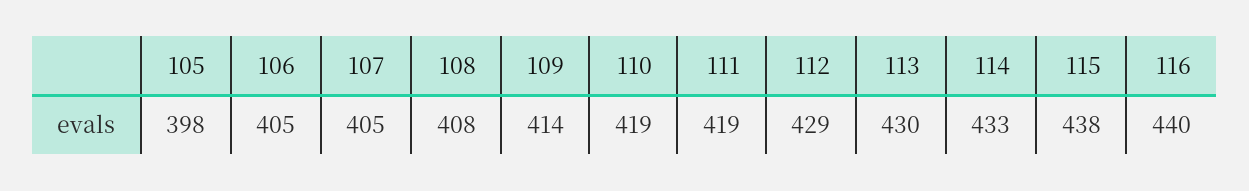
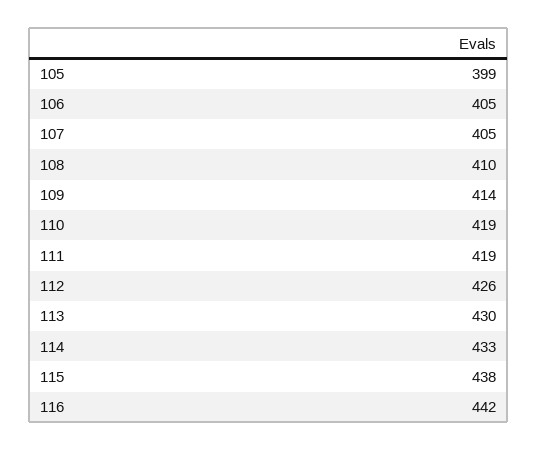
105: 398 -> 399
108: 408 -> 410
112: 429 -> 426
116: 440 -> 442

